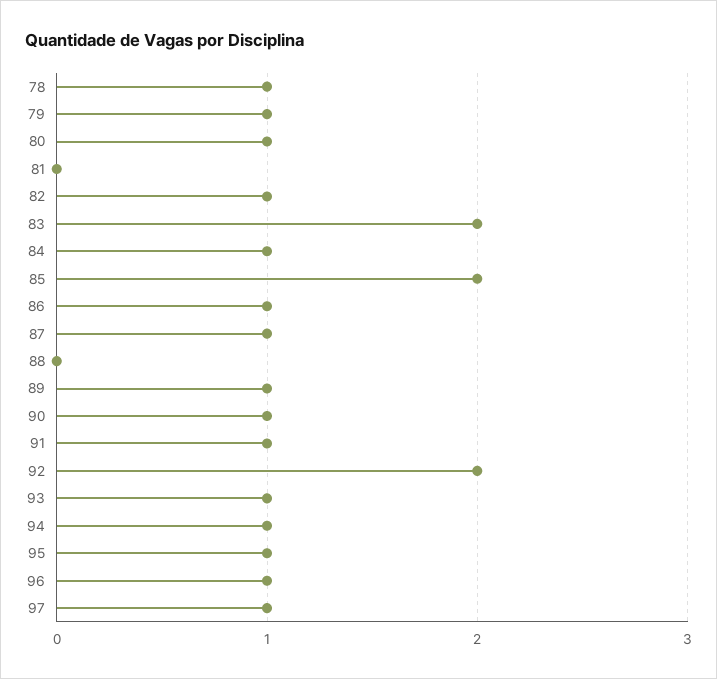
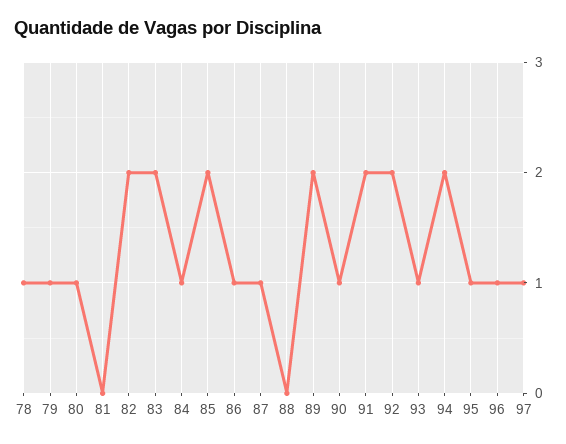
82: 1 -> 2
89: 1 -> 2
91: 1 -> 2
94: 1 -> 2

